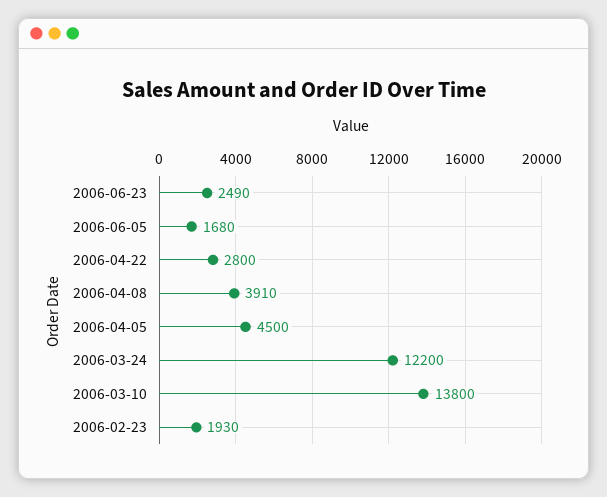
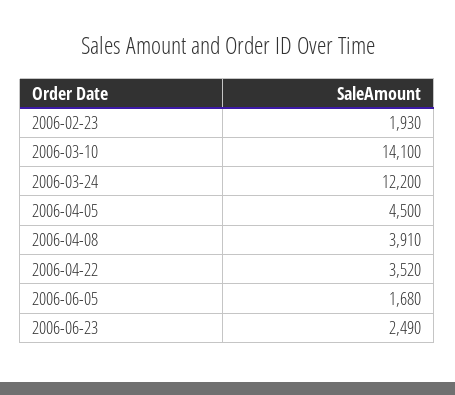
2006-04-22: 2800 -> 3520
2006-03-10: 13800 -> 14100

